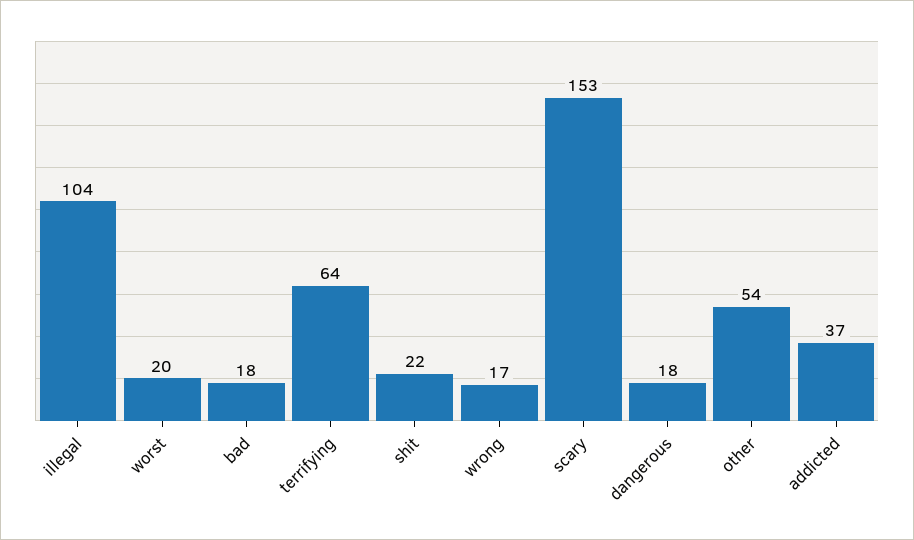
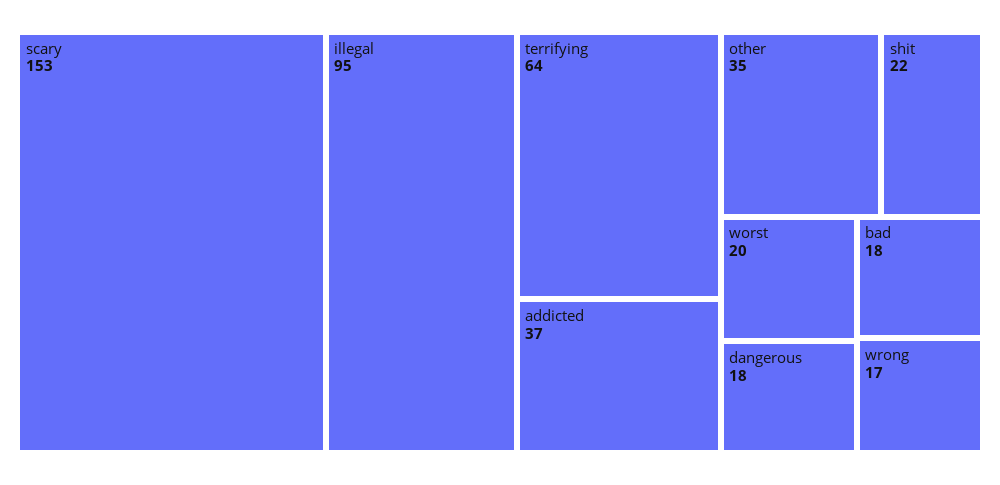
illegal: 104 -> 95
other: 54 -> 35

